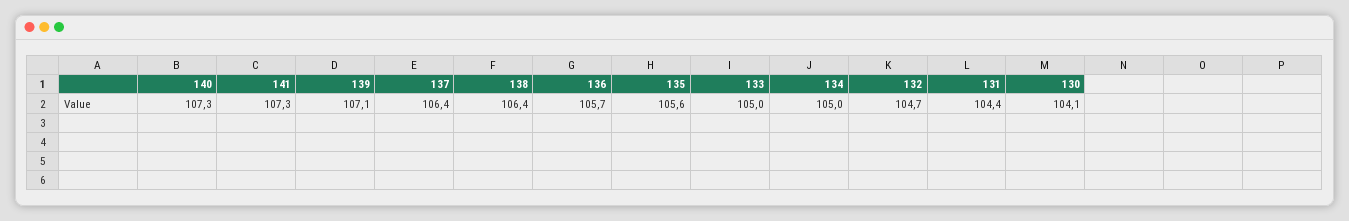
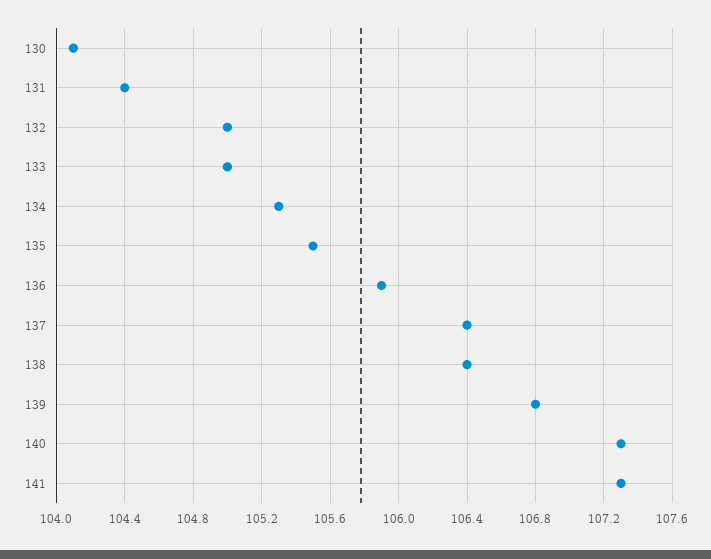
139: 107.1 -> 106.8
136: 105.7 -> 105.9
135: 105.6 -> 105.5
134: 105 -> 105.3
132: 104.7 -> 105

